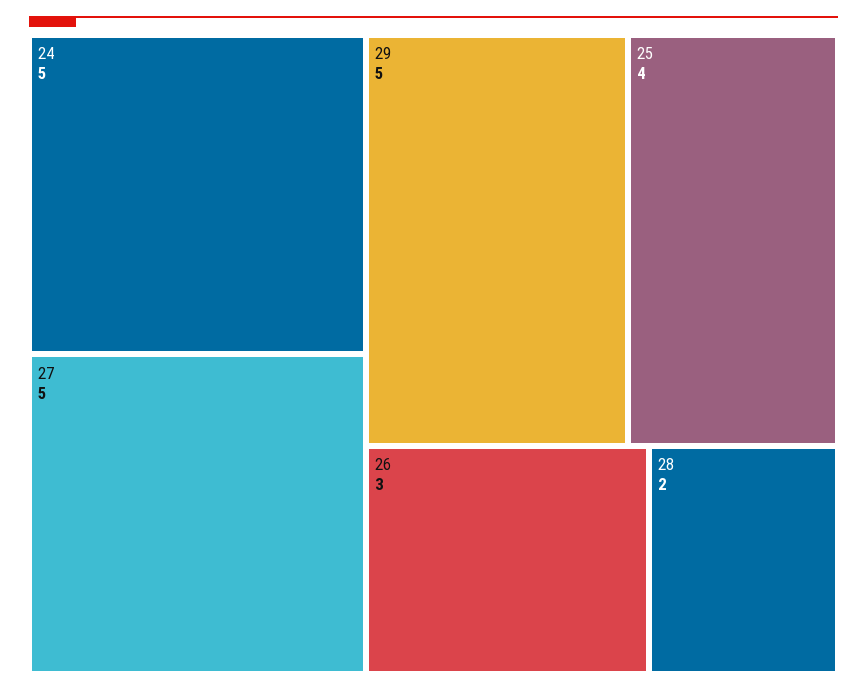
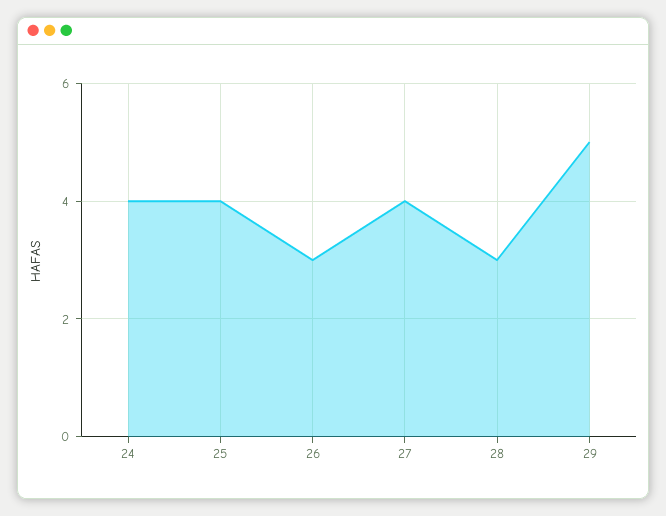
24: 5 -> 4
27: 5 -> 4
28: 2 -> 3

